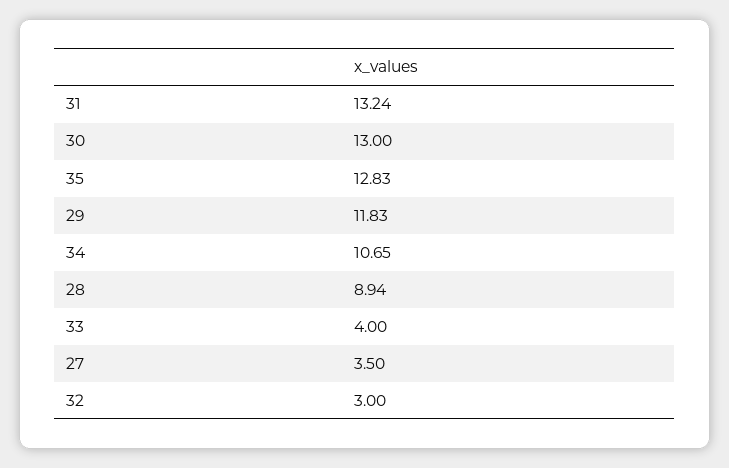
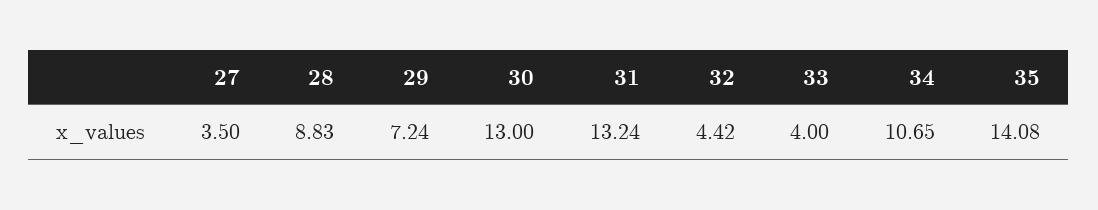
35: 12.83 -> 14.08
29: 11.83 -> 7.24
28: 8.94 -> 8.83
32: 3 -> 4.42

